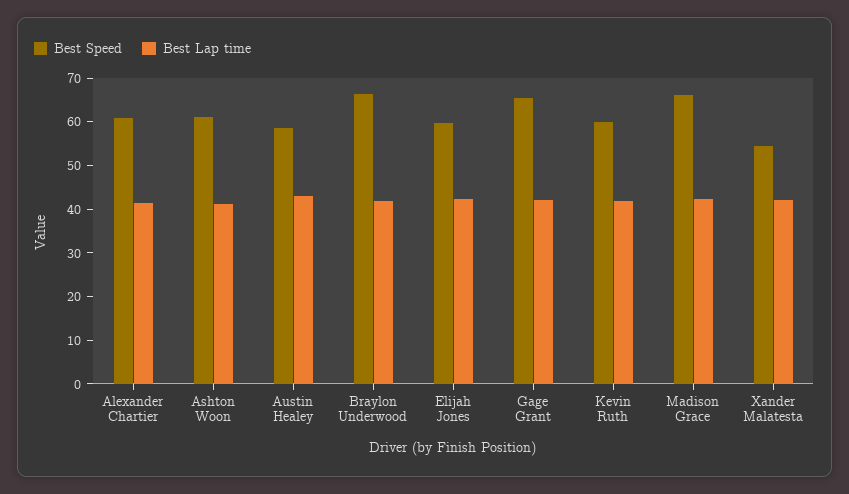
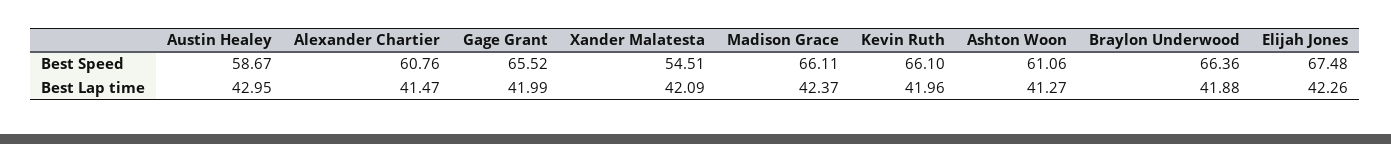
Best Speed, Elijah Jones: 60 -> 67.48
Best Speed, Kevin Ruth: 60 -> 66.1

